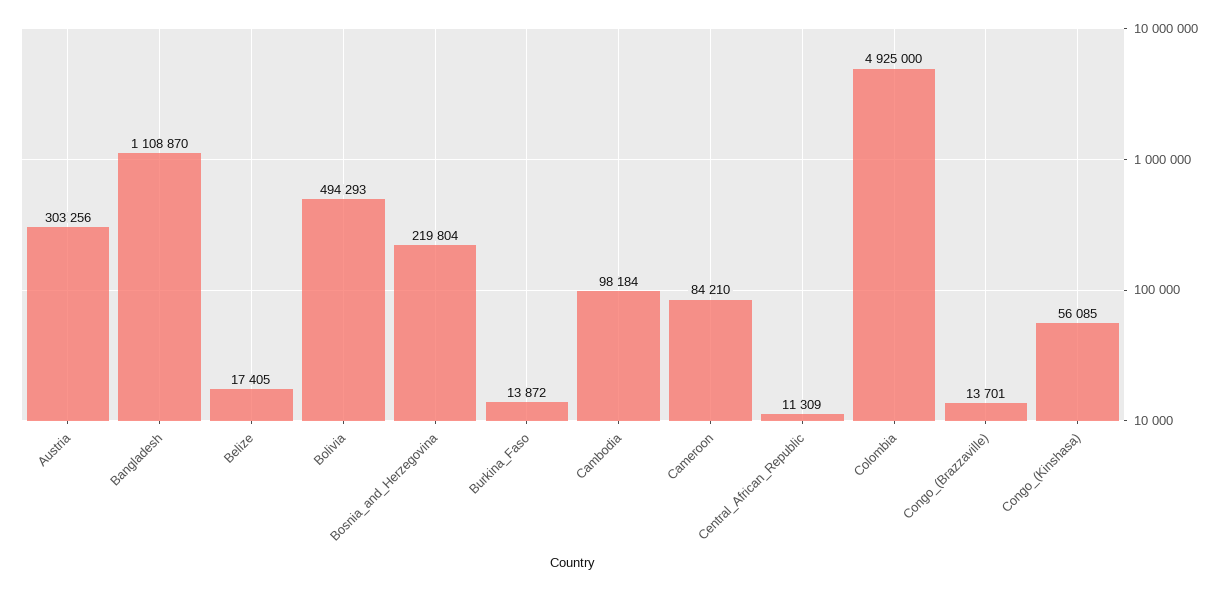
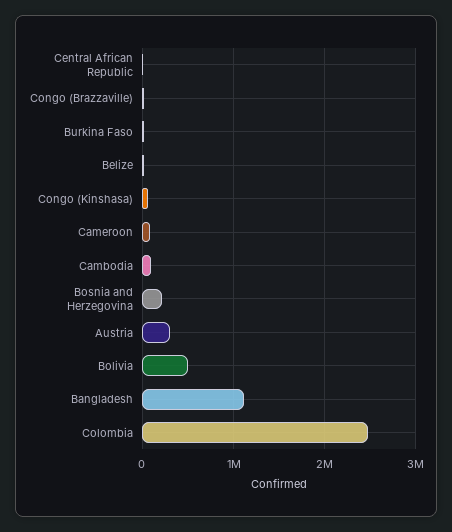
Colombia: 4925000 -> 2500000

